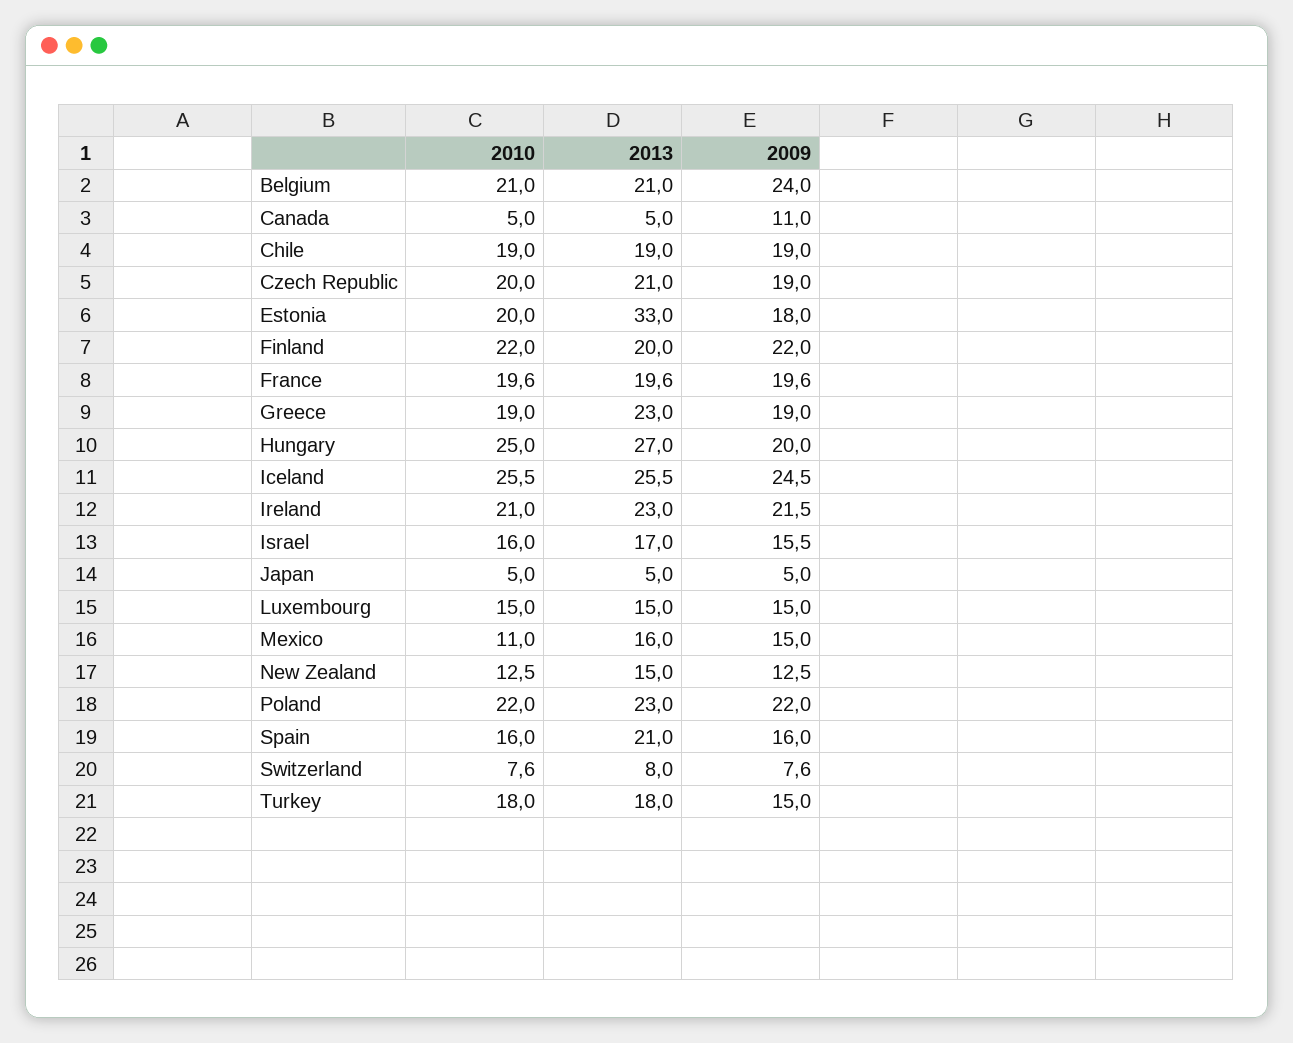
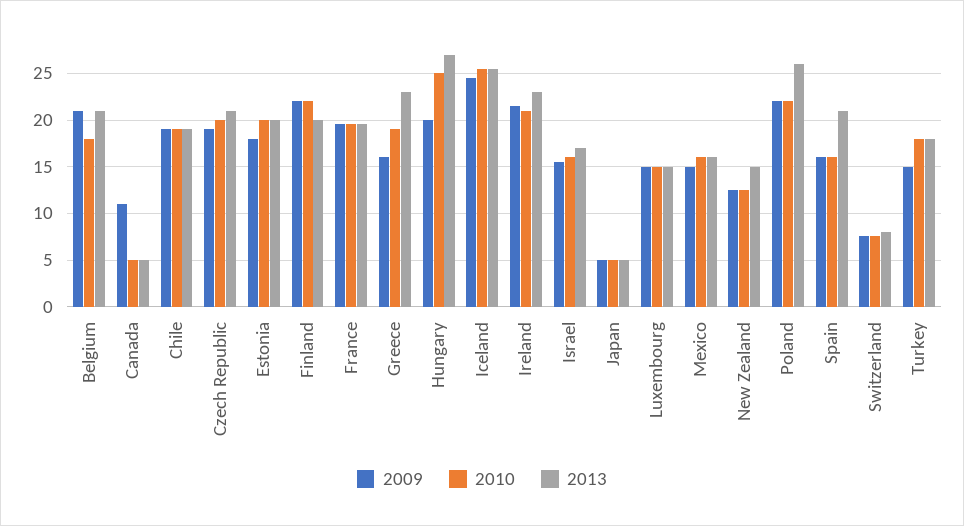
2010, Belgium: 21 -> 18
2009, Belgium: 24 -> 21
2013, Estonia: 33 -> 20
2009, Greece: 19 -> 16
2010, Mexico: 11 -> 16
2013, Poland: 23 -> 26

